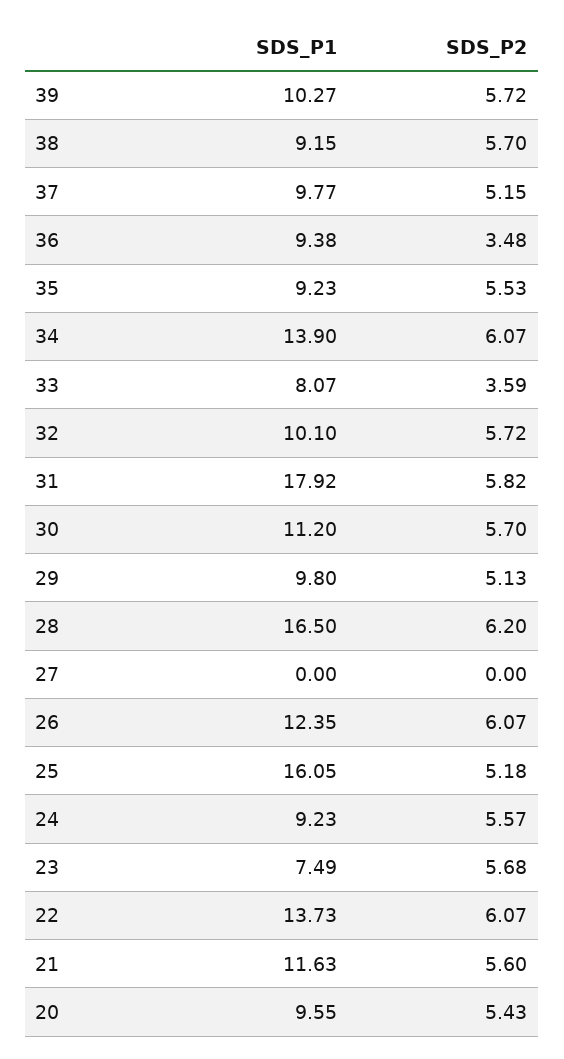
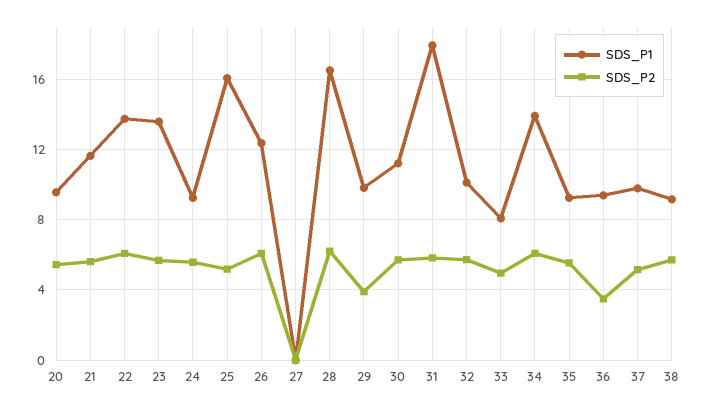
SDS_P1, 39: 10.27 -> none
SDS_P2, 39: 5.72 -> none
SDS_P2, 33: 3.59 -> 5
SDS_P2, 29: 5.13 -> 4
SDS_P1, 23: 7.49 -> 13.5

